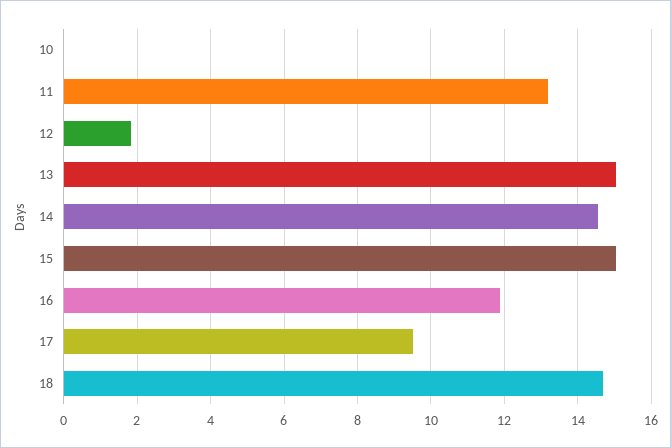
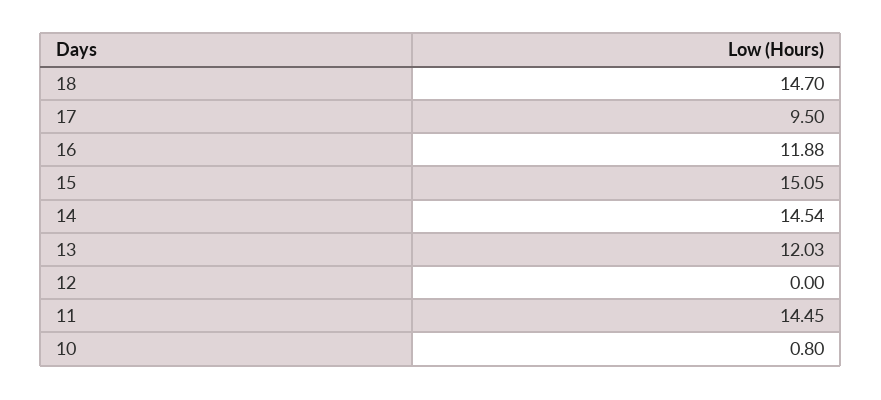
10: 0 -> 0.8
11: 13.2 -> 14.45
12: 1.8 -> 0
13: 15 -> 12.03

